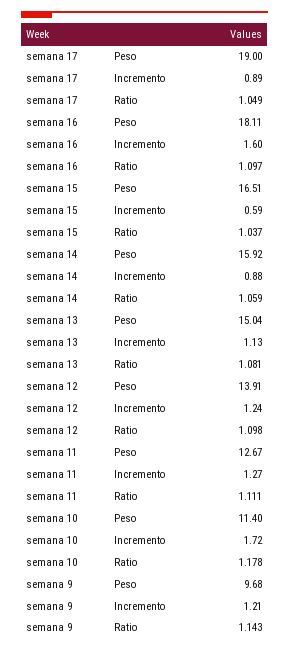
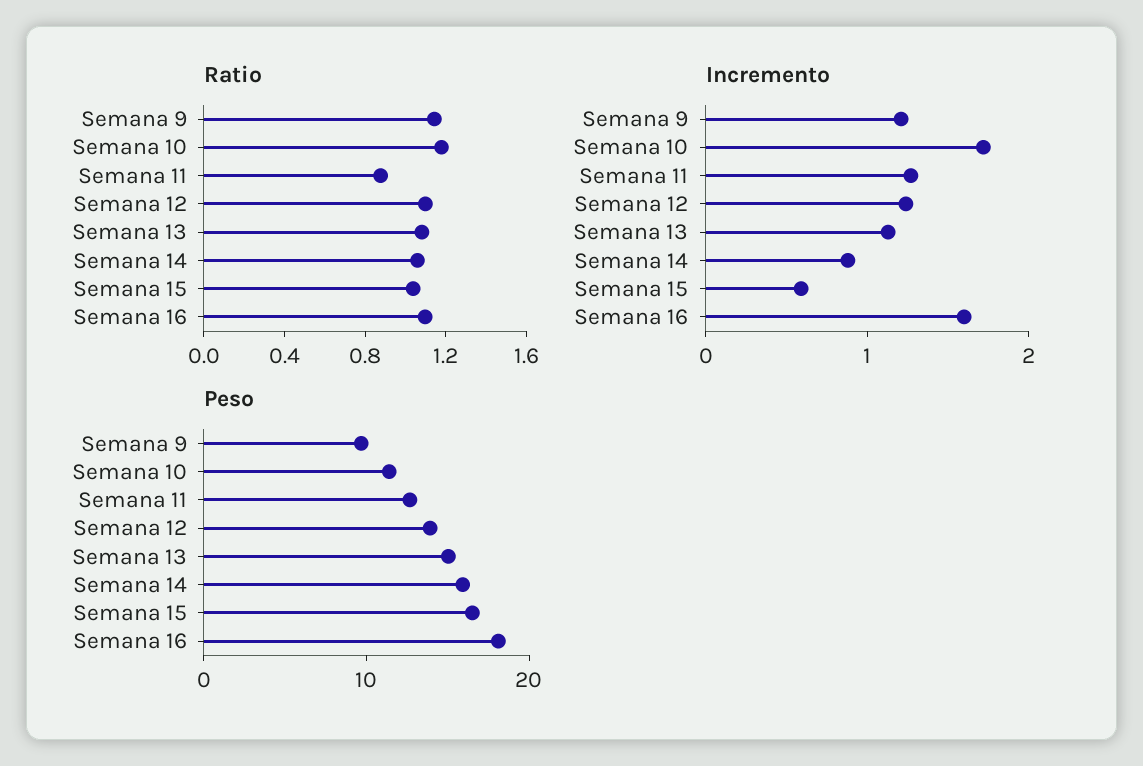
Peso, semana 17: 19 -> none
Incremento, semana 17: 0.89 -> none
Ratio, semana 17: 1.049 -> none
Ratio, semana 11: 1.111 -> 0.9

